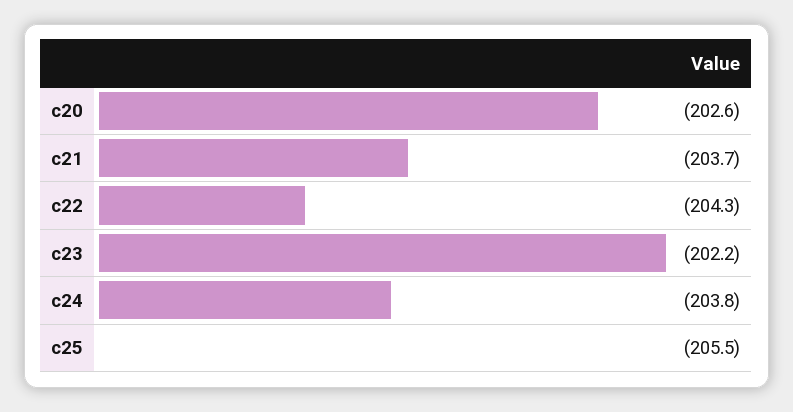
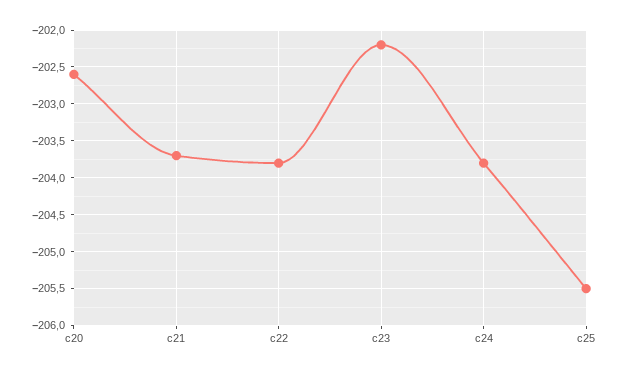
c22: -204.3 -> -203.8

